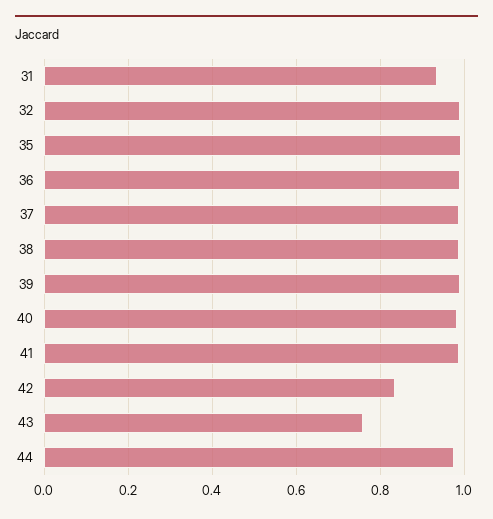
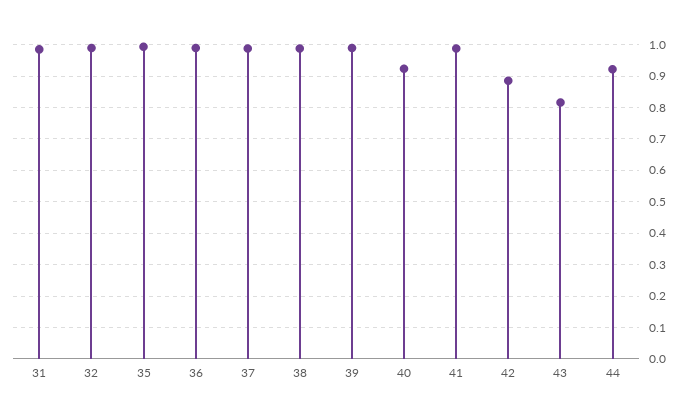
31: 0.94 -> 0.98
40: 0.98 -> 0.92
42: 0.84 -> 0.88
43: 0.76 -> 0.82
44: 0.98 -> 0.92

